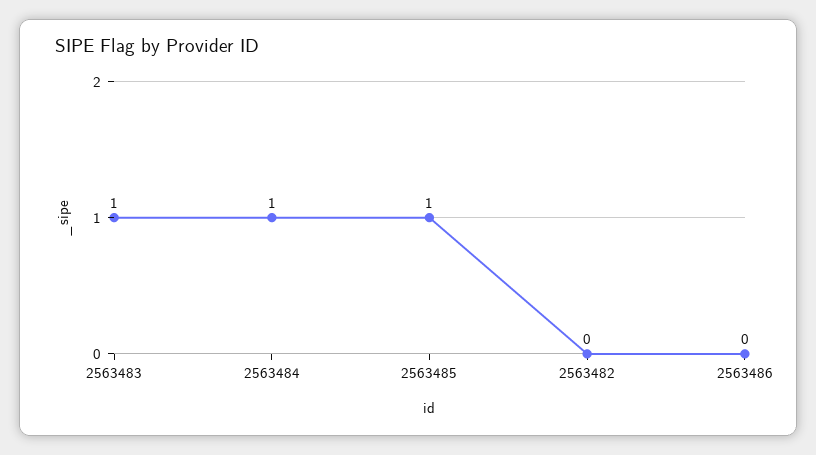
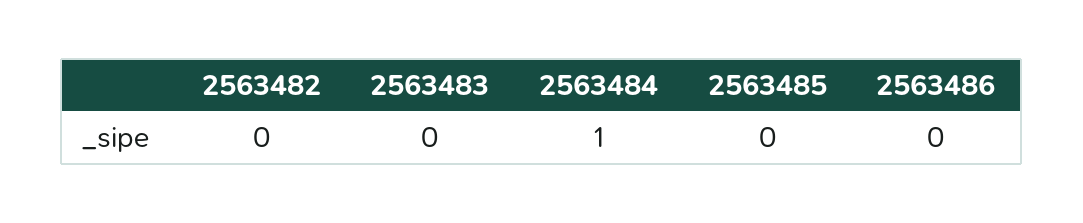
2563483: 1 -> 0
2563485: 1 -> 0

